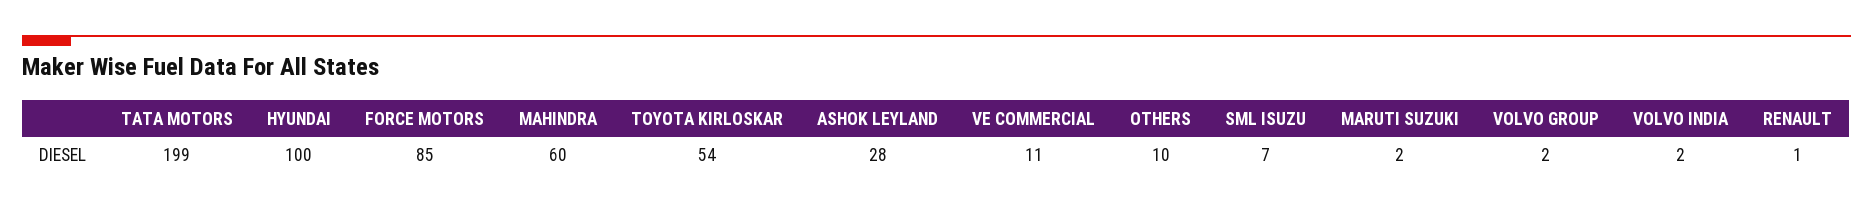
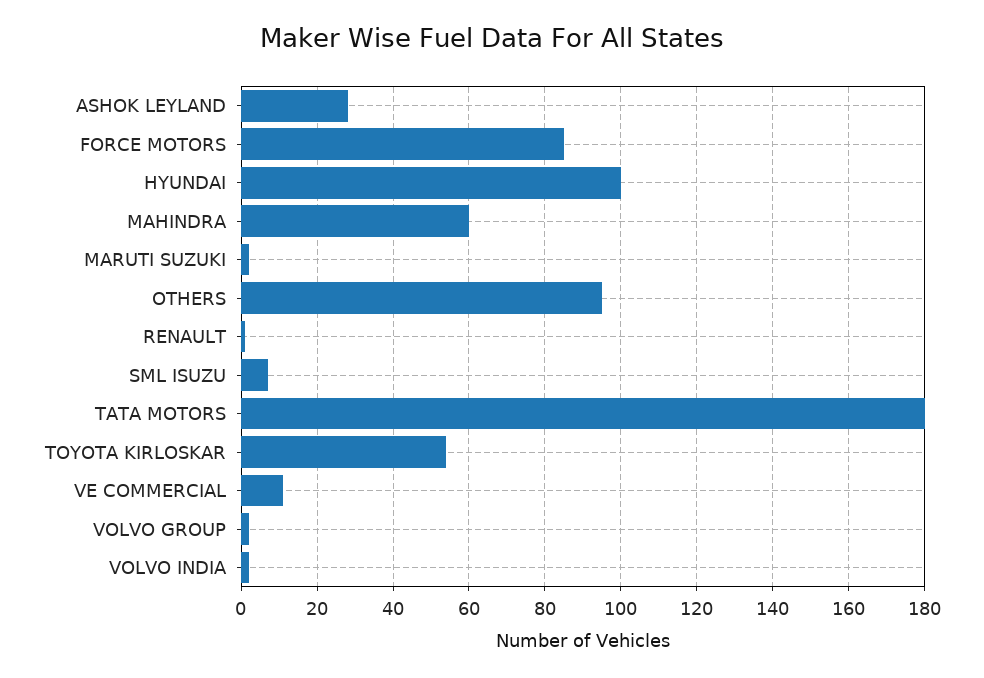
TATA MOTORS: 199 -> 180
OTHERS: 10 -> 95

